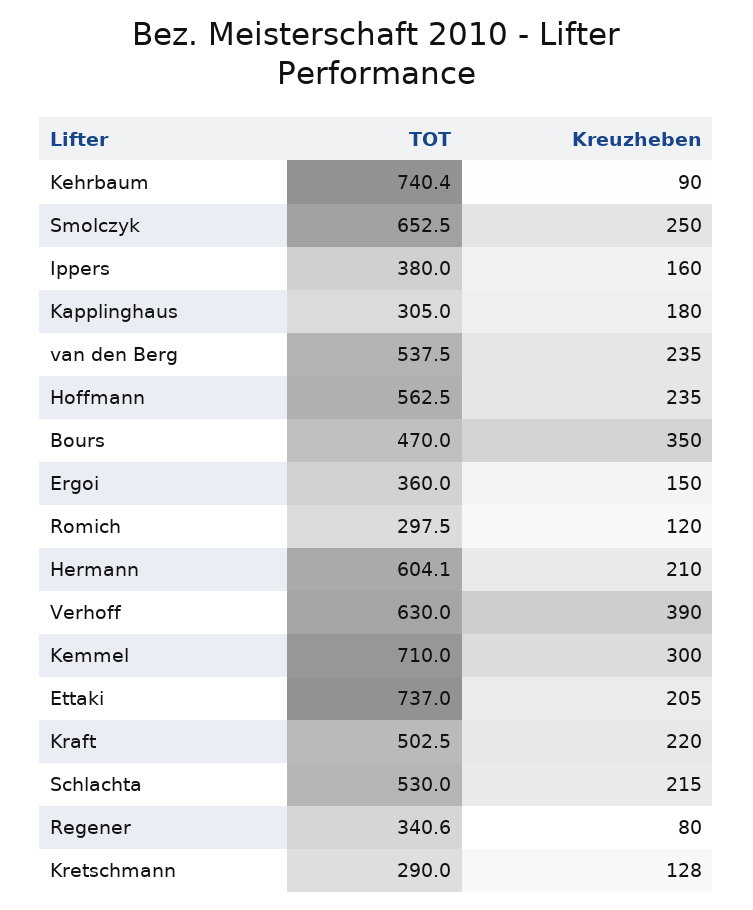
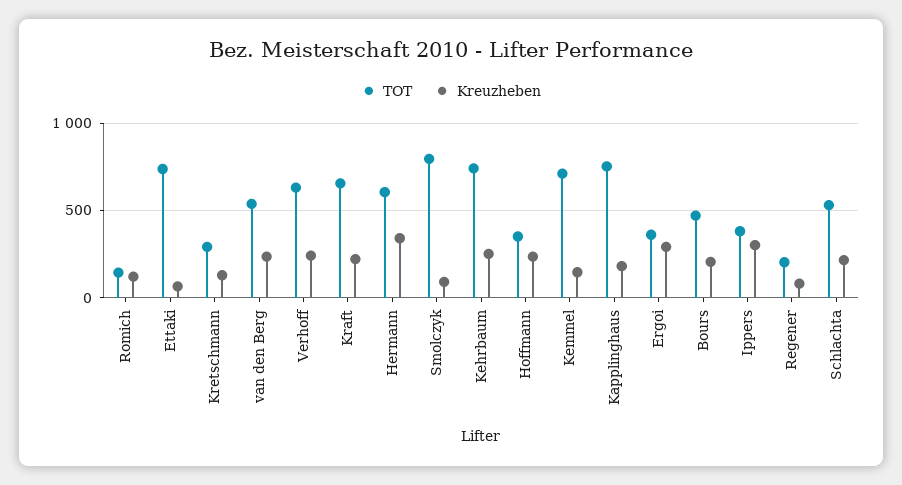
Kreuzheben, Kehrbaum: 90 -> 250
TOT, Smolczyk: 652.5 -> 800
Kreuzheben, Smolczyk: 250 -> 100
Kreuzheben, Ippers: 160 -> 300
TOT, Kapplinghaus: 305 -> 750
TOT, Hoffmann: 562.5 -> 350
Kreuzheben, Bours: 350 -> 200
Kreuzheben, Ergoi: 150 -> 300
TOT, Romich: 297.5 -> 150
Kreuzheben, Hermann: 210 -> 350
Kreuzheben, Verhoff: 390 -> 250
Kreuzheben, Kemmel: 300 -> 150
Kreuzheben, Ettaki: 205 -> 50
TOT, Kraft: 502.5 -> 650
TOT, Regener: 340.6 -> 200

